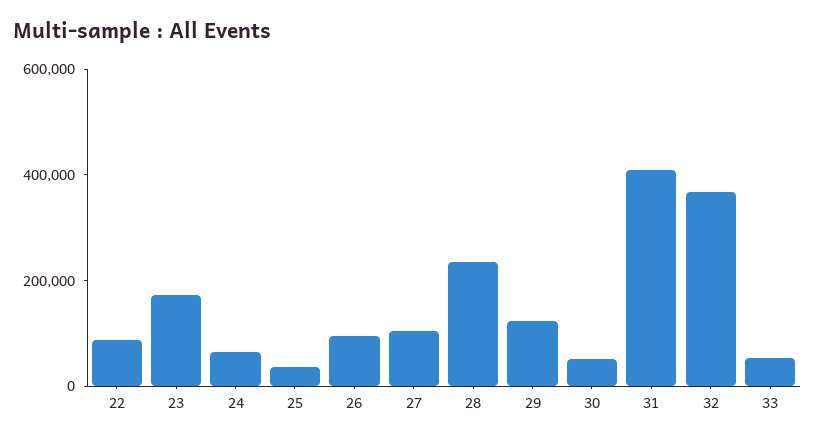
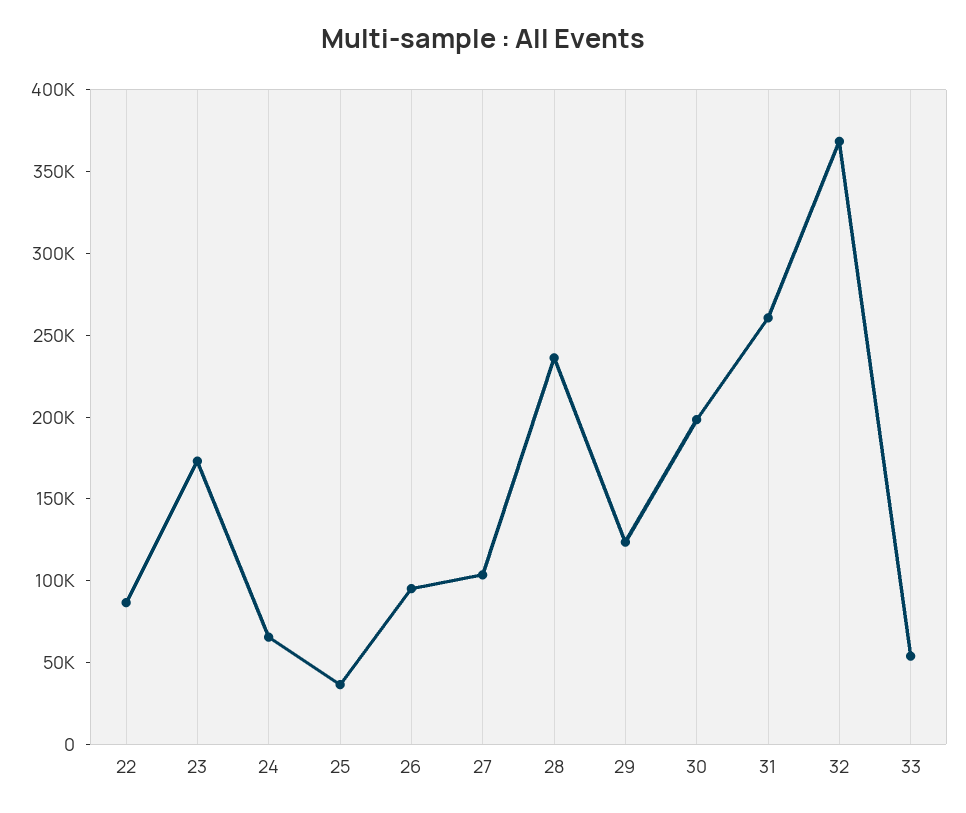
30: 50000 -> 200000
31: 400000 -> 260000

